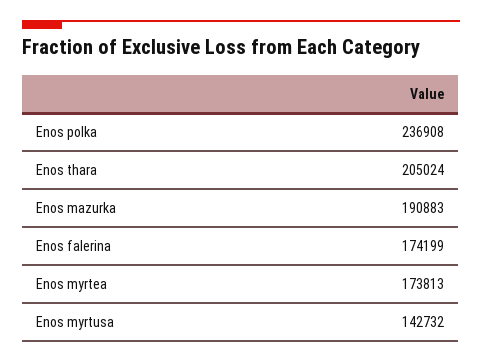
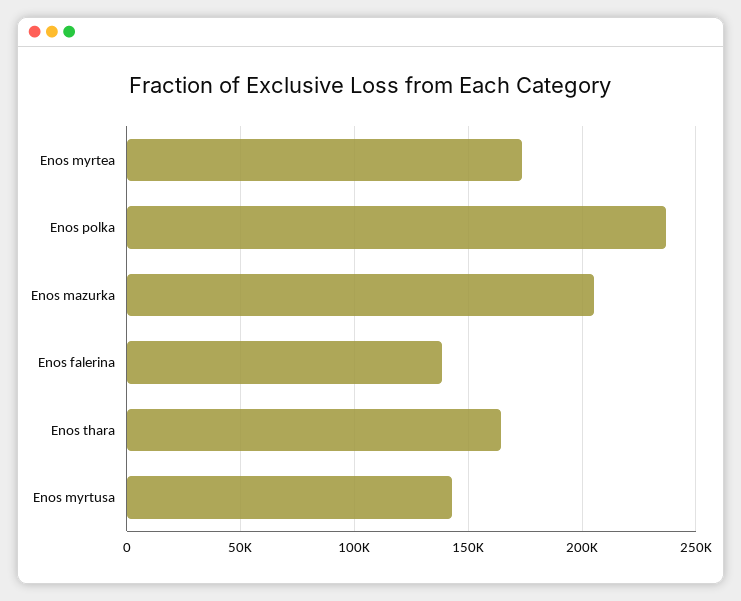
Enos thara: 205024 -> 165000
Enos mazurka: 190883 -> 205000
Enos falerina: 174199 -> 140000

